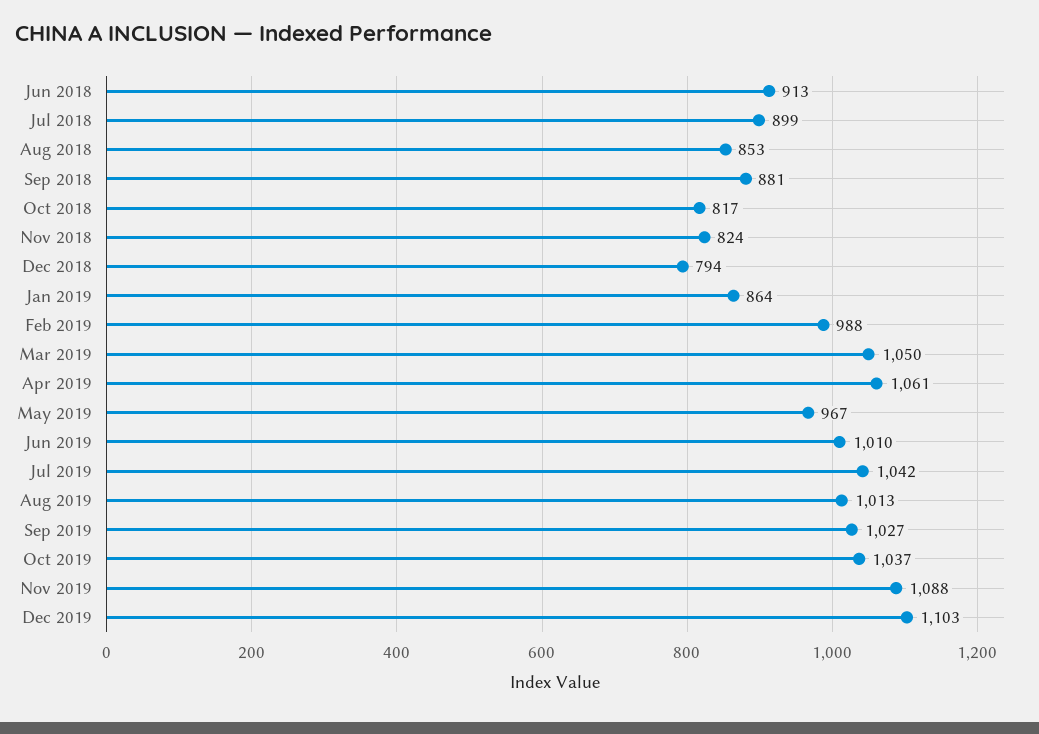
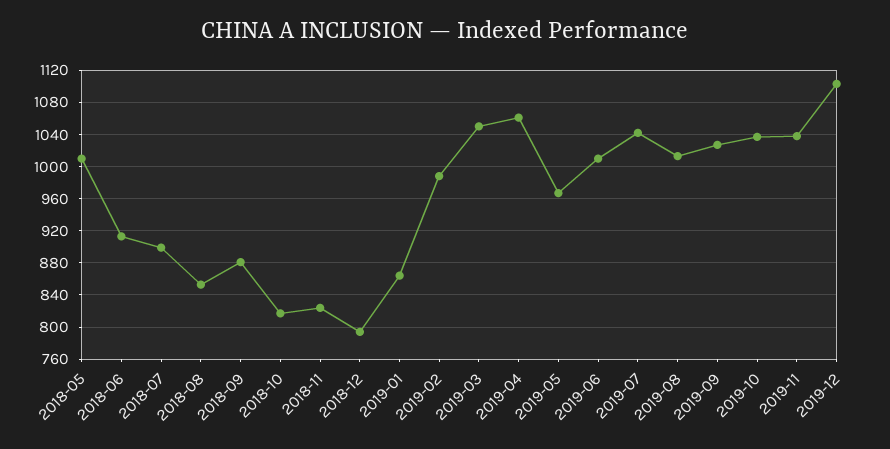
Nov 2019: 1088 -> 1040
2018-05: none -> 1010

